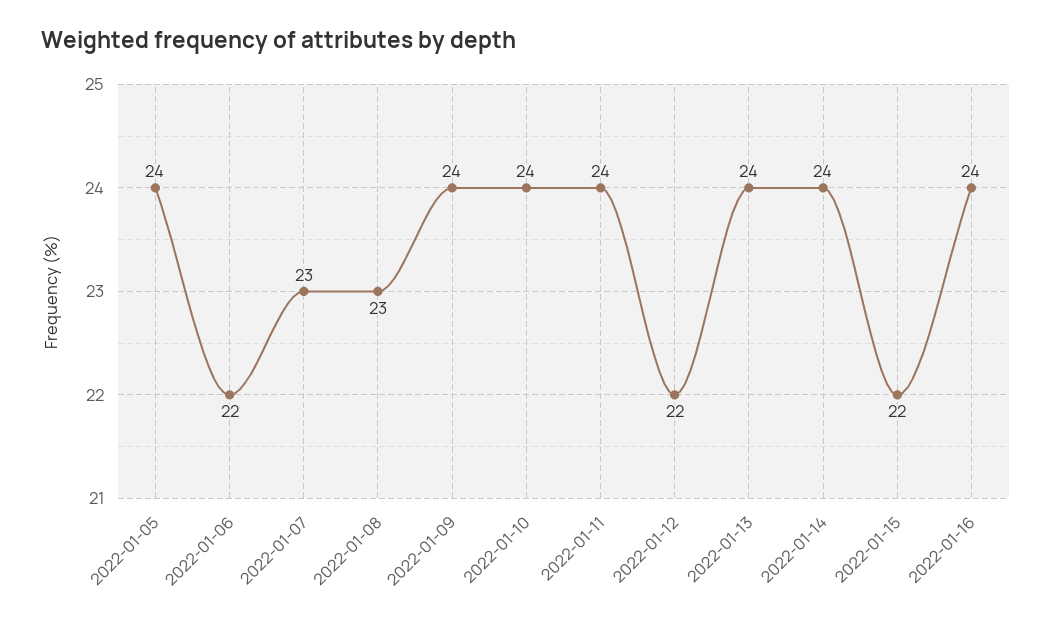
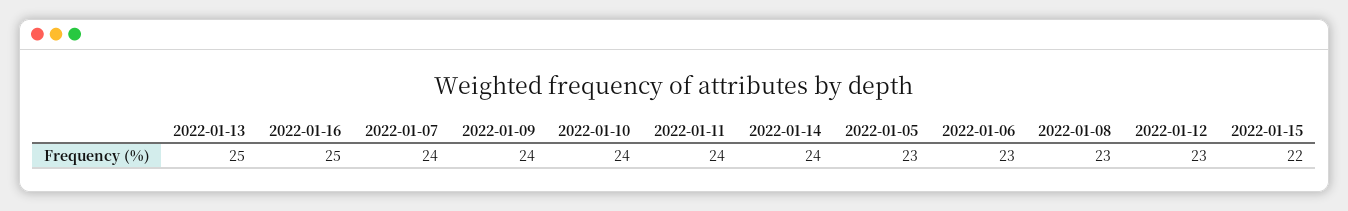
2022-01-05: 24 -> 23
2022-01-06: 22 -> 23
2022-01-07: 23 -> 24
2022-01-12: 22 -> 23
2022-01-13: 24 -> 25
2022-01-16: 24 -> 25

